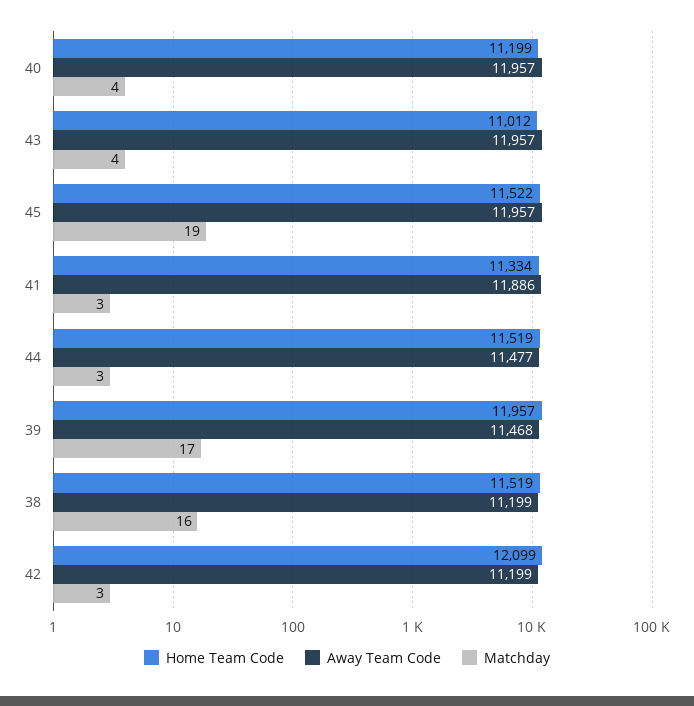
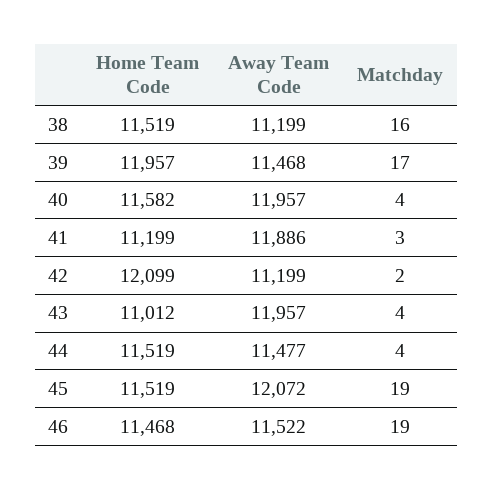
Home Team Code, 40: 11199 -> 11582
Home Team Code, 45: 11522 -> 11519
Away Team Code, 45: 11957 -> 12072
Home Team Code, 41: 11334 -> 11199
Matchday, 44: 3 -> 4
Matchday, 42: 3 -> 2
Home Team Code, 46: none -> 11468
Away Team Code, 46: none -> 11522
Matchday, 46: none -> 19

